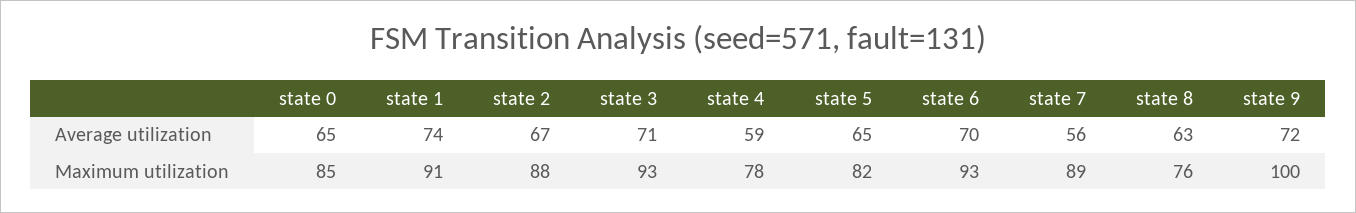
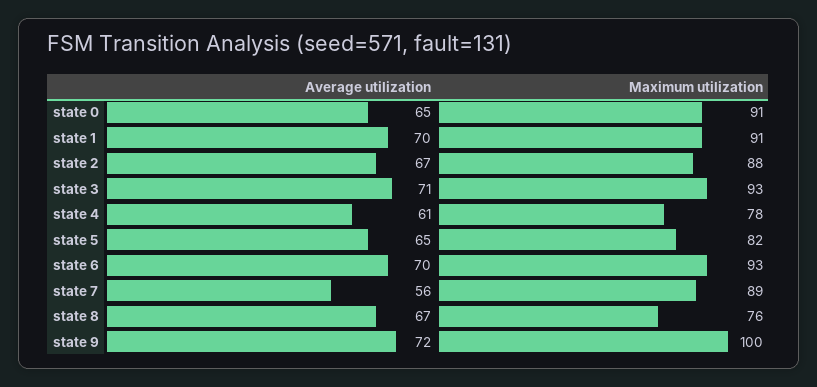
state 1, Average utilization: 74 -> 70
state 4, Average utilization: 59 -> 61
state 8, Average utilization: 63 -> 67
state 0, Maximum utilization: 85 -> 91

